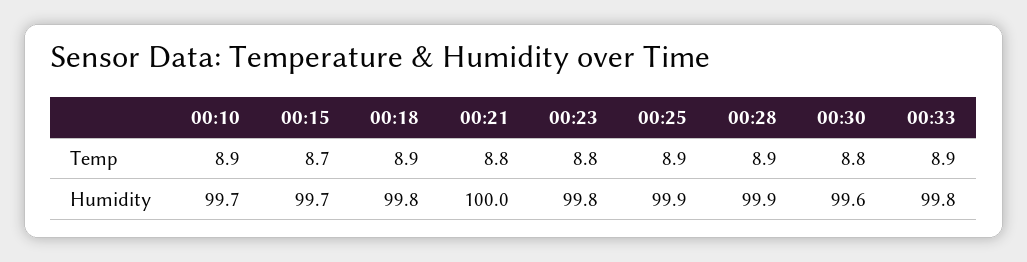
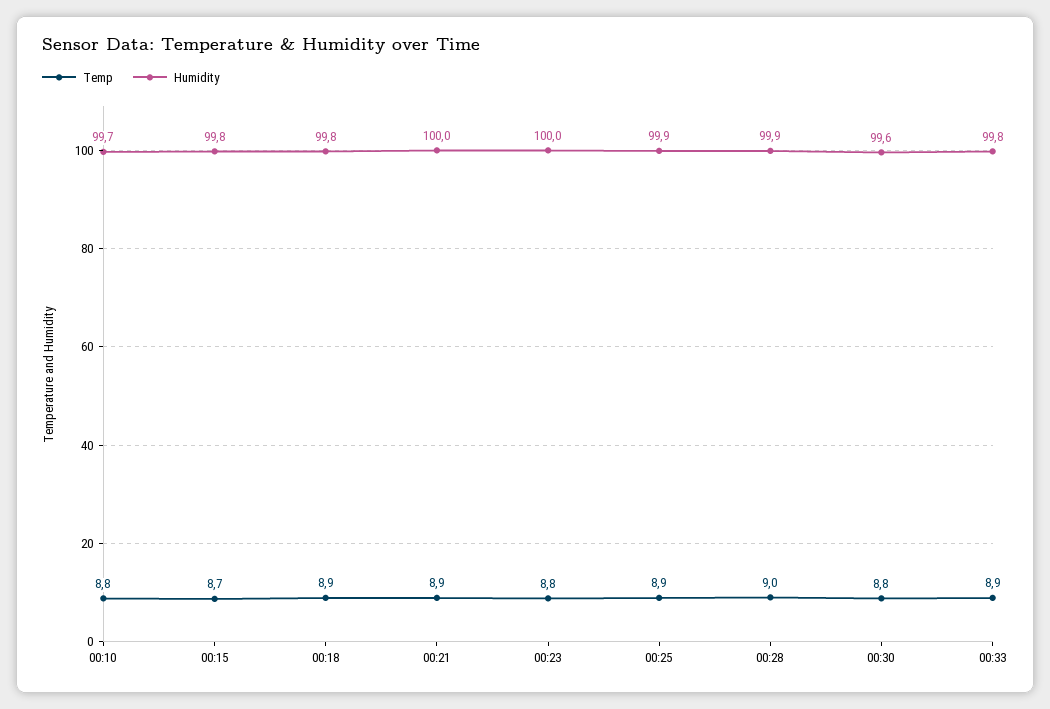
Temp, 00:10: 8.9 -> 8.8
Temp, 00:21: 8.8 -> 8.9
Temp, 00:28: 8.9 -> 9
Humidity, 00:15: 99.7 -> 99.8
Humidity, 00:23: 99.8 -> 100

